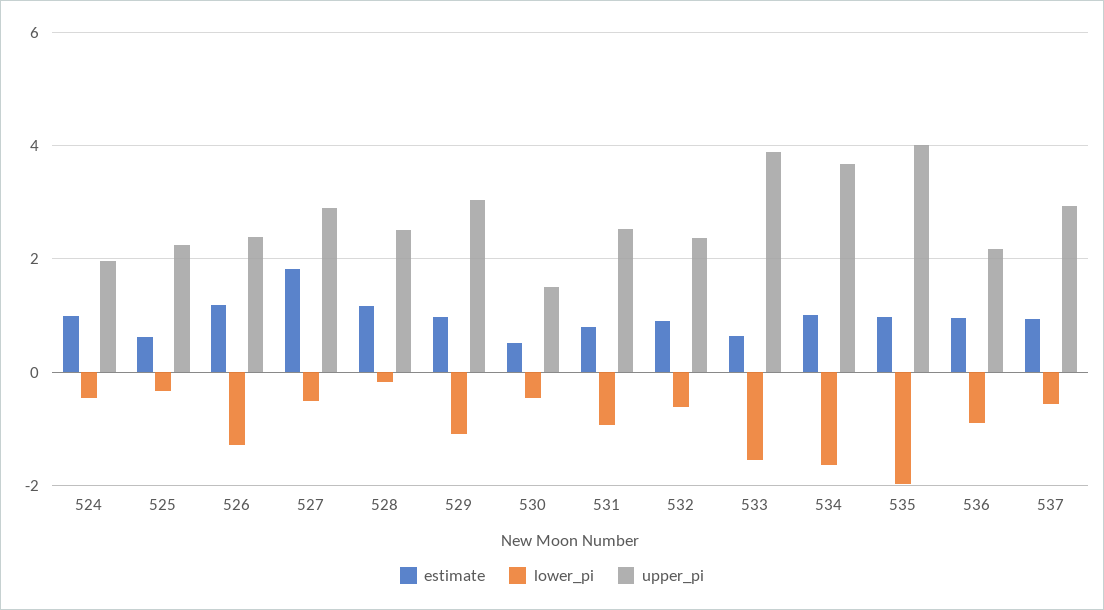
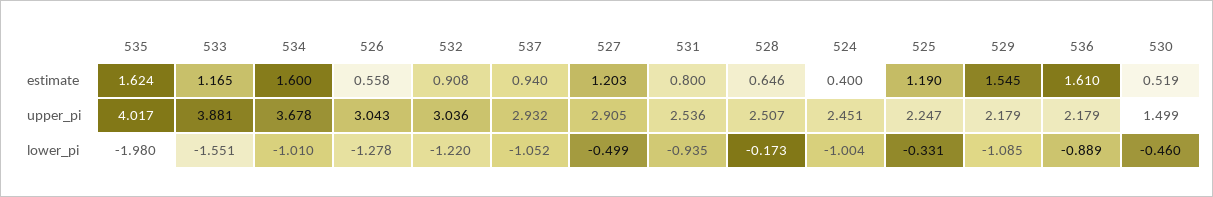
estimate, 524: 1 -> 0.4
lower_pi, 524: -0.4 -> -1.004
upper_pi, 524: 2 -> 2.451
estimate, 525: 0.6 -> 1.19
estimate, 526: 1.2 -> 0.558
upper_pi, 526: 2.4 -> 3.043
estimate, 527: 1.8 -> 1.203
estimate, 528: 1.2 -> 0.646
estimate, 529: 1 -> 1.545
upper_pi, 529: 3 -> 2.179
lower_pi, 532: -0.6 -> -1.22
upper_pi, 532: 2.4 -> 3.036
estimate, 533: 0.6 -> 1.165
estimate, 534: 1 -> 1.6
lower_pi, 534: -1.6 -> -1.01
estimate, 535: 1 -> 1.624
estimate, 536: 1 -> 1.61
lower_pi, 537: -0.6 -> -1.052

